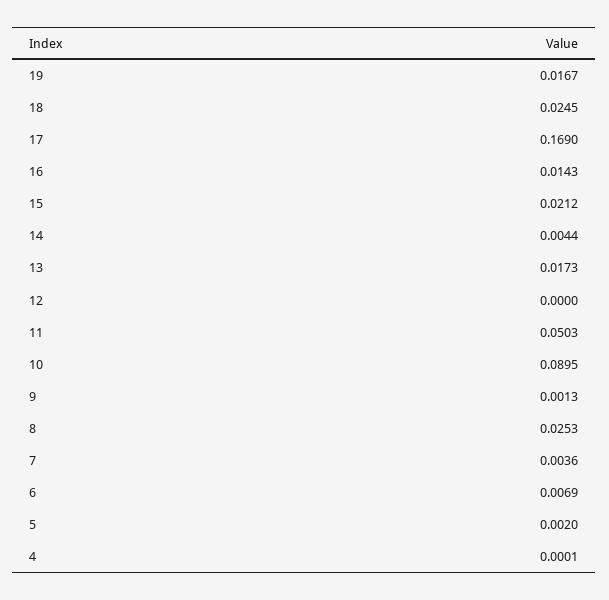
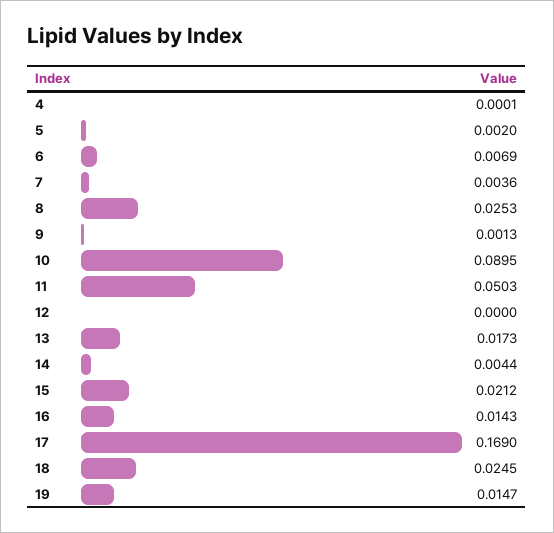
19: 0.0167 -> 0.0147

